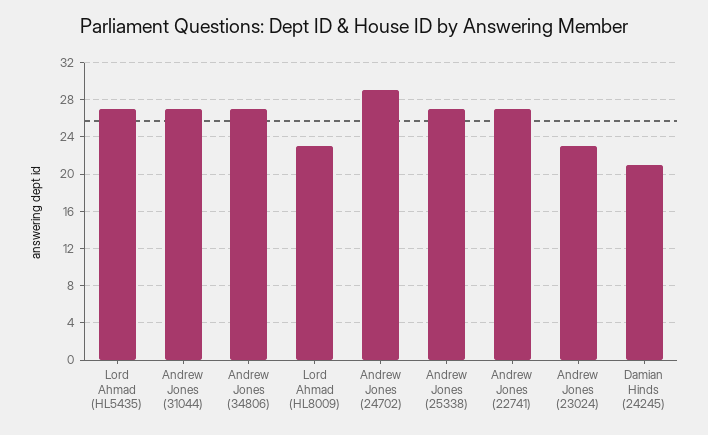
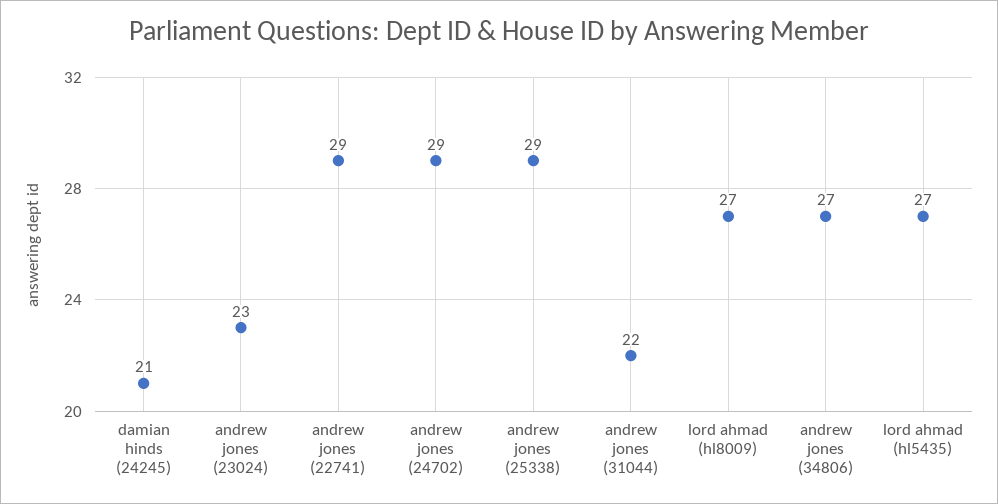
Andrew Jones (31044): 27 -> 22
Lord Ahmad (HL8009): 23 -> 27
Andrew Jones (25338): 27 -> 29
Andrew Jones (22741): 27 -> 29

